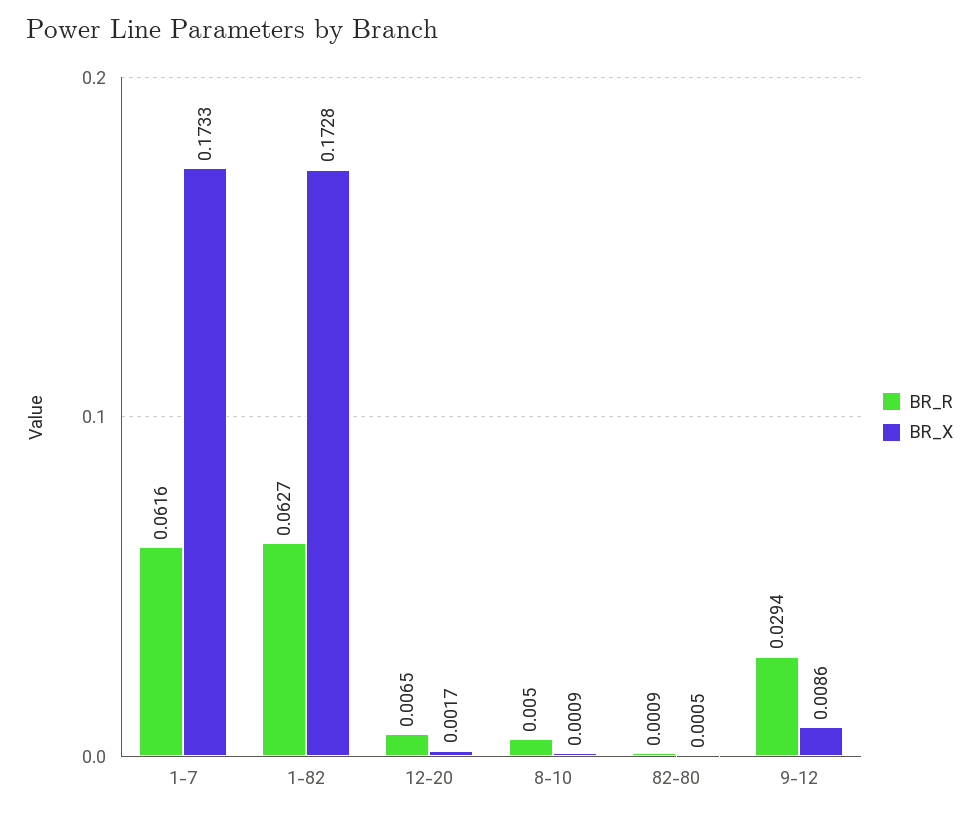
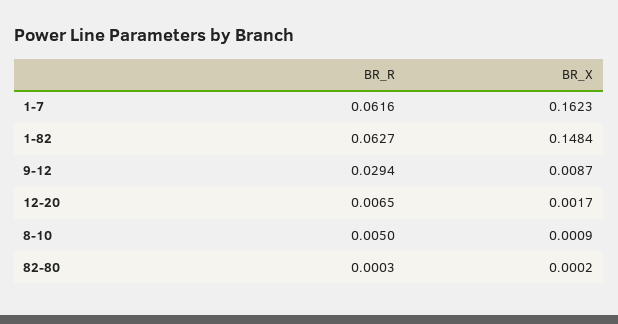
BR_X, 1-7: 0.1733 -> 0.1623
BR_X, 1-82: 0.1728 -> 0.1484
BR_R, 82-80: 0.0009 -> 0.0003
BR_X, 82-80: 0.0005 -> 0.0002
BR_X, 9-12: 0.0086 -> 0.0087

